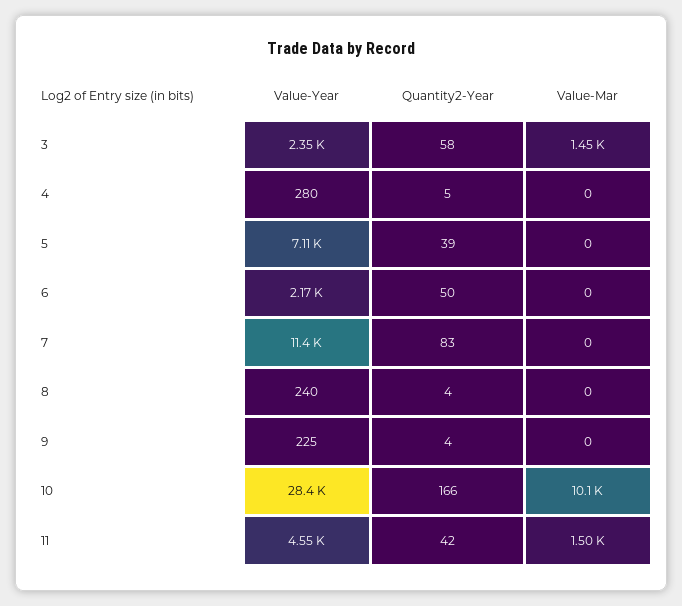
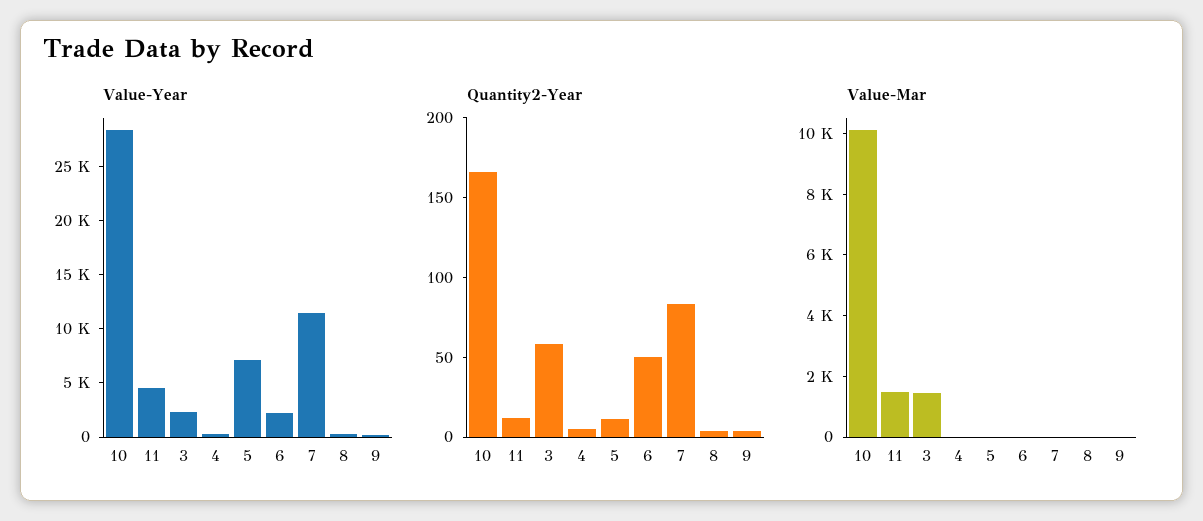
Quantity2-Year, 5: 39 -> 10
Quantity2-Year, 11: 42 -> 10

